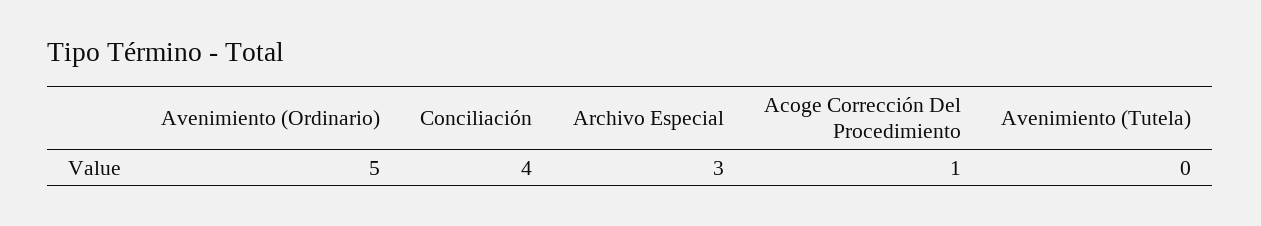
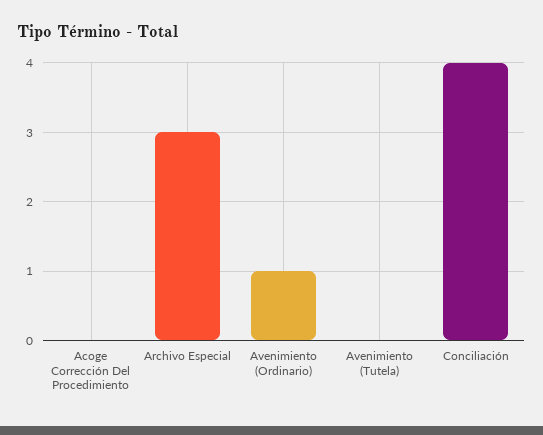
Avenimiento (Ordinario): 5 -> 1
Acoge Corrección Del Procedimiento: 1 -> 0

